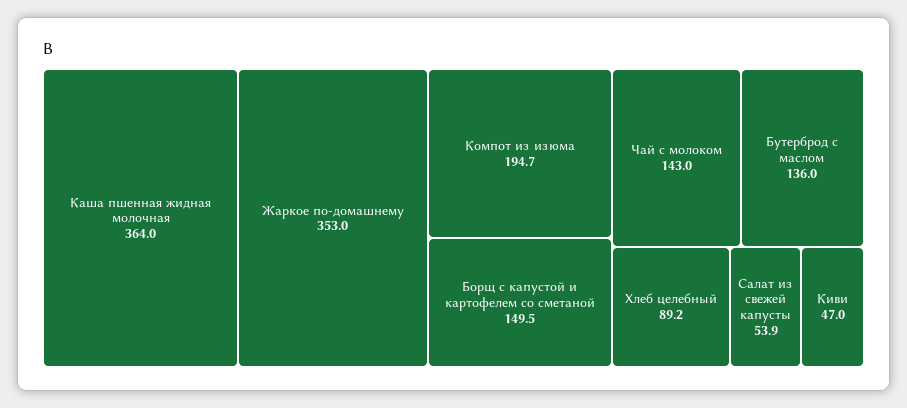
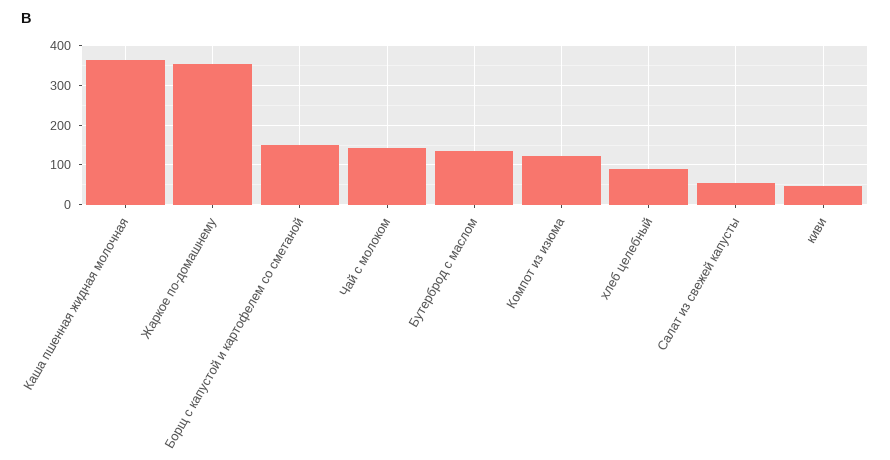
Компот из изюма: 194.7 -> 120

